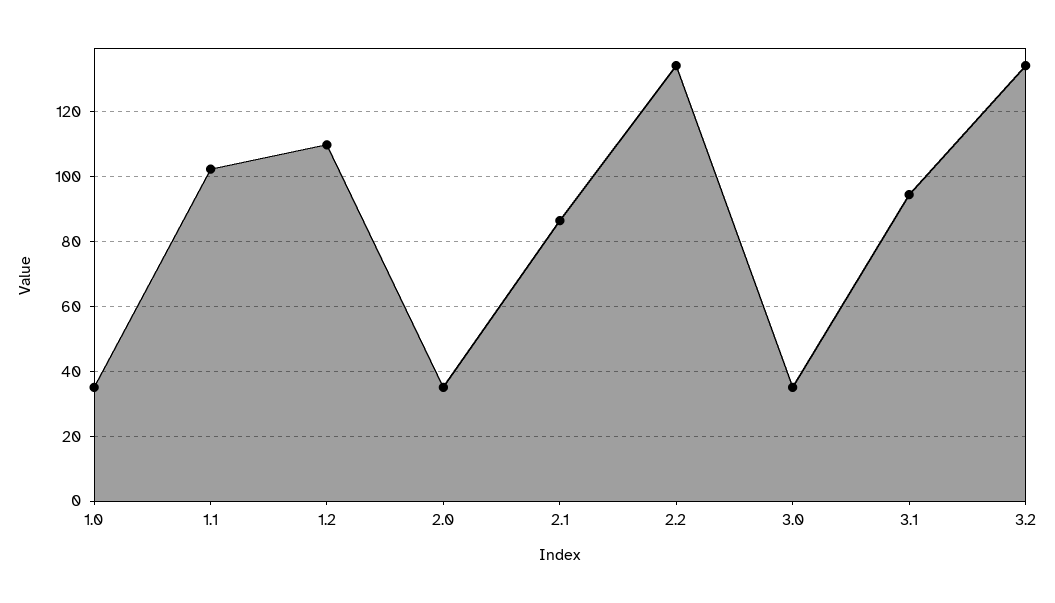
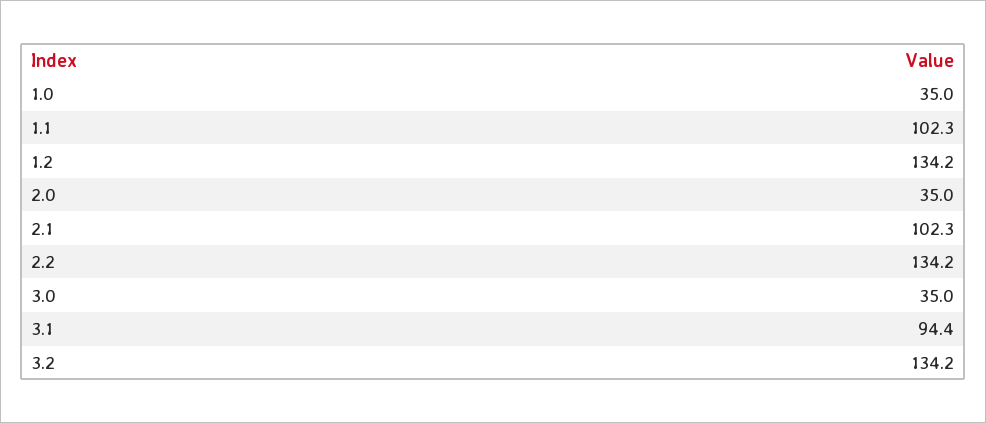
1.2: 110 -> 134.2
2.1: 86 -> 102.3

